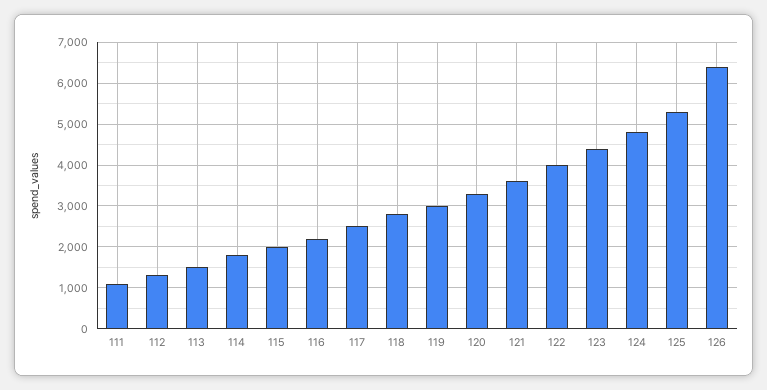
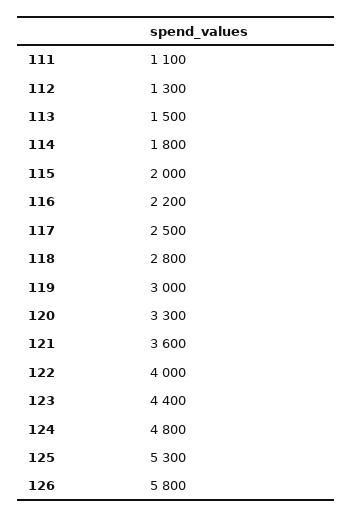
126: 6400 -> 5800

